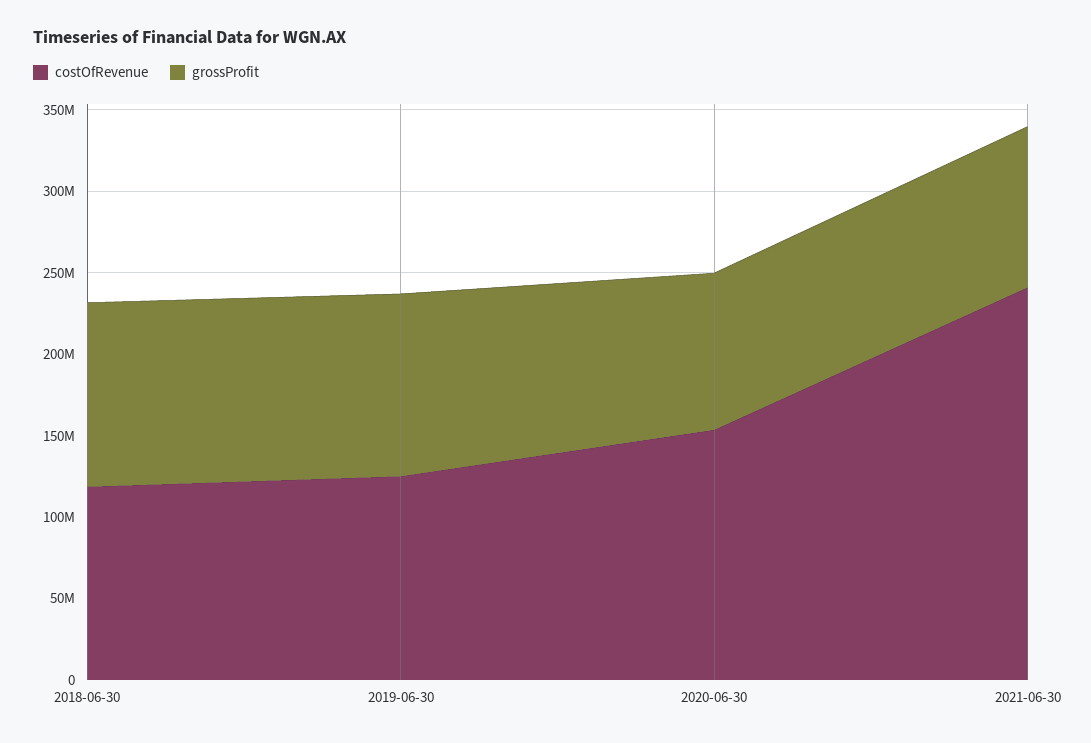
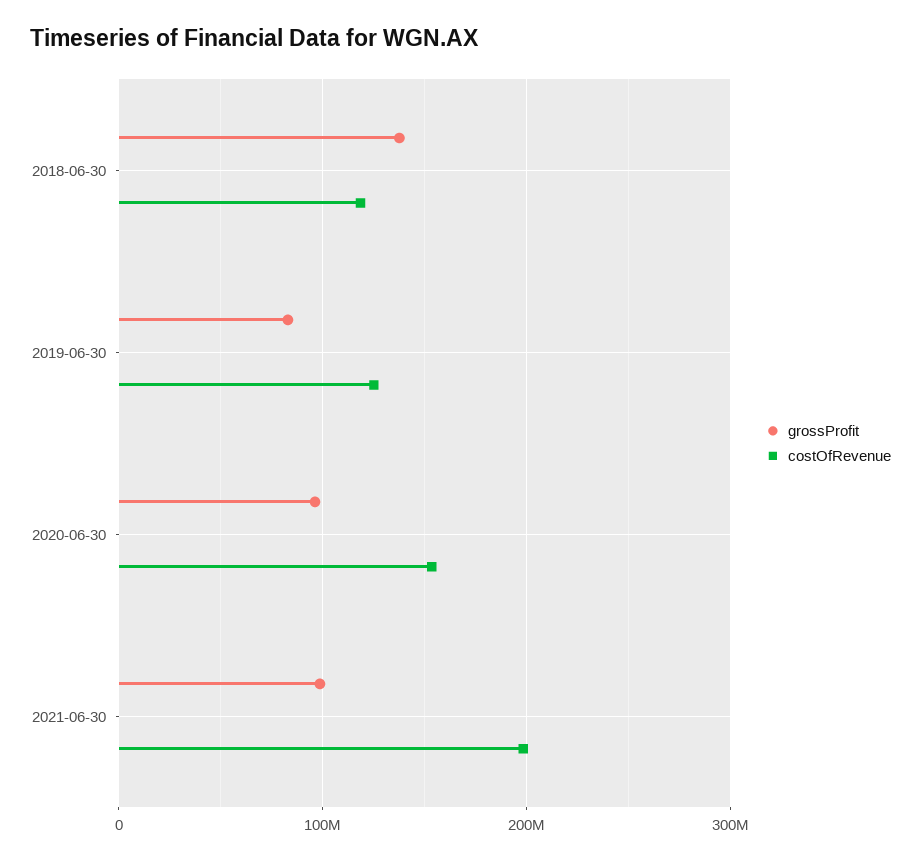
grossProfit, 2018-06-30: 110000000 -> 140000000
grossProfit, 2019-06-30: 110000000 -> 80000000
costOfRevenue, 2021-06-30: 240000000 -> 200000000

